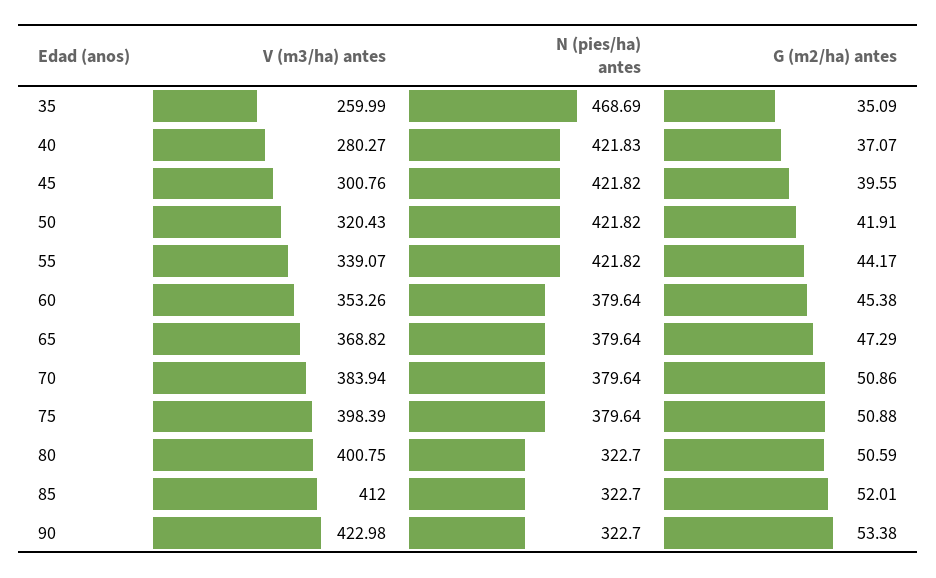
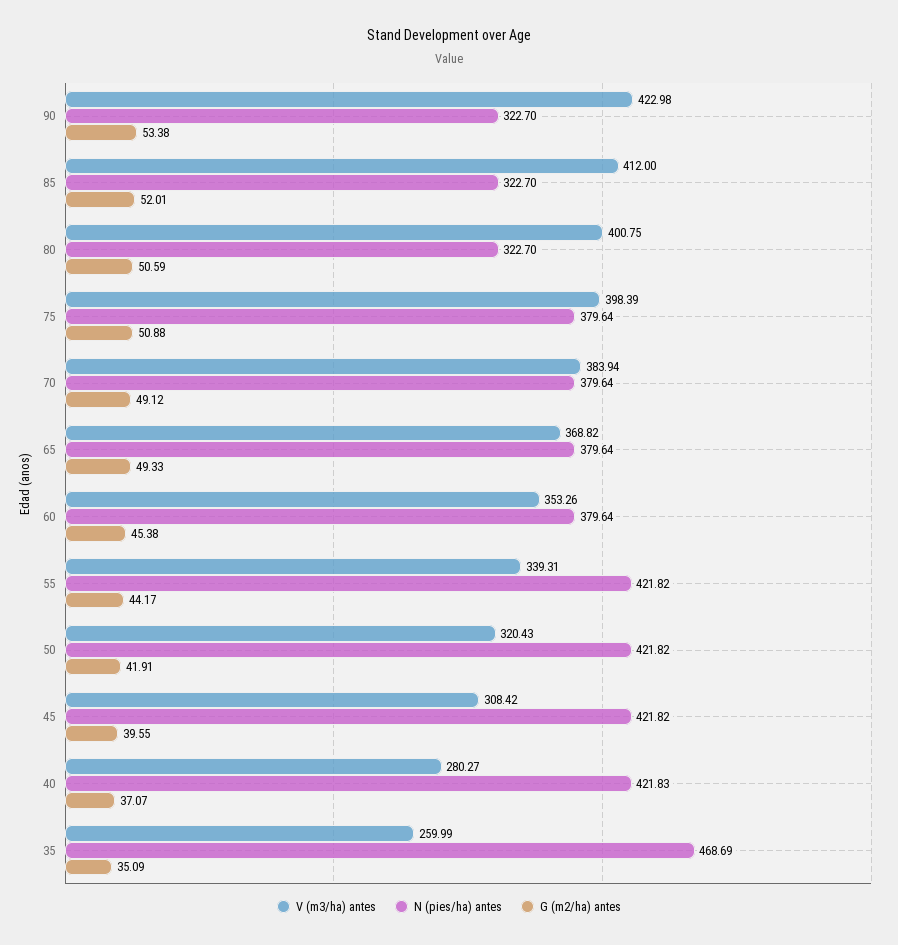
V (m3/ha) antes, 45: 300.76 -> 308.42
V (m3/ha) antes, 55: 339.07 -> 339.31
G (m2/ha) antes, 65: 47.29 -> 49.33
G (m2/ha) antes, 70: 50.86 -> 49.12

